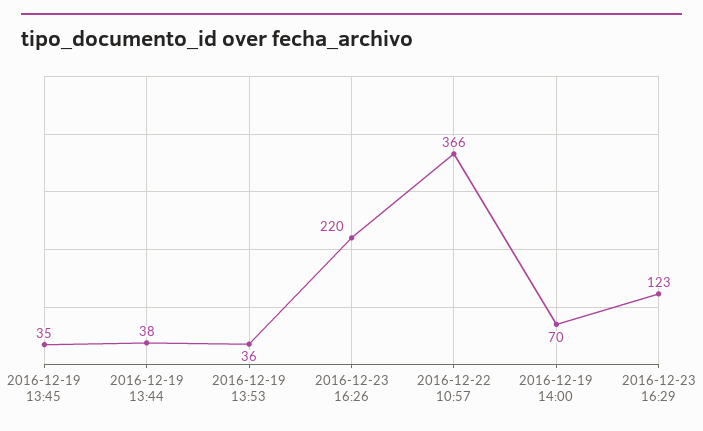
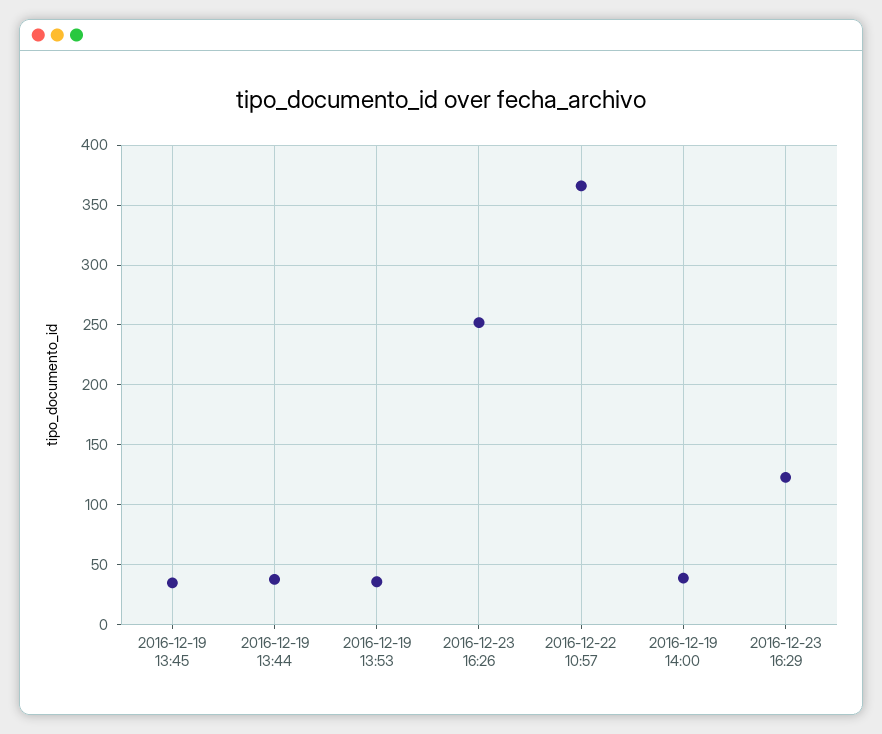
2016-12-23 16:26: 220 -> 250
2016-12-19 14:00: 70 -> 40

